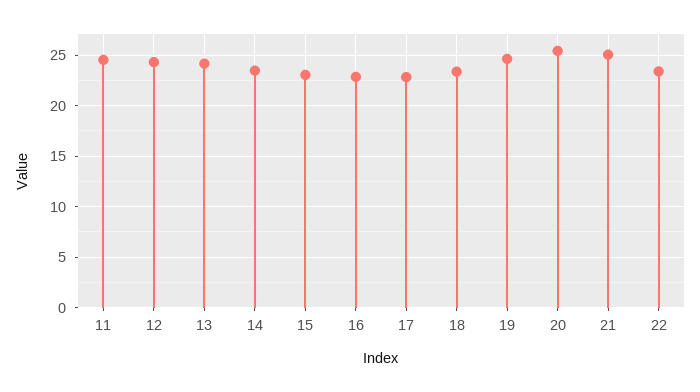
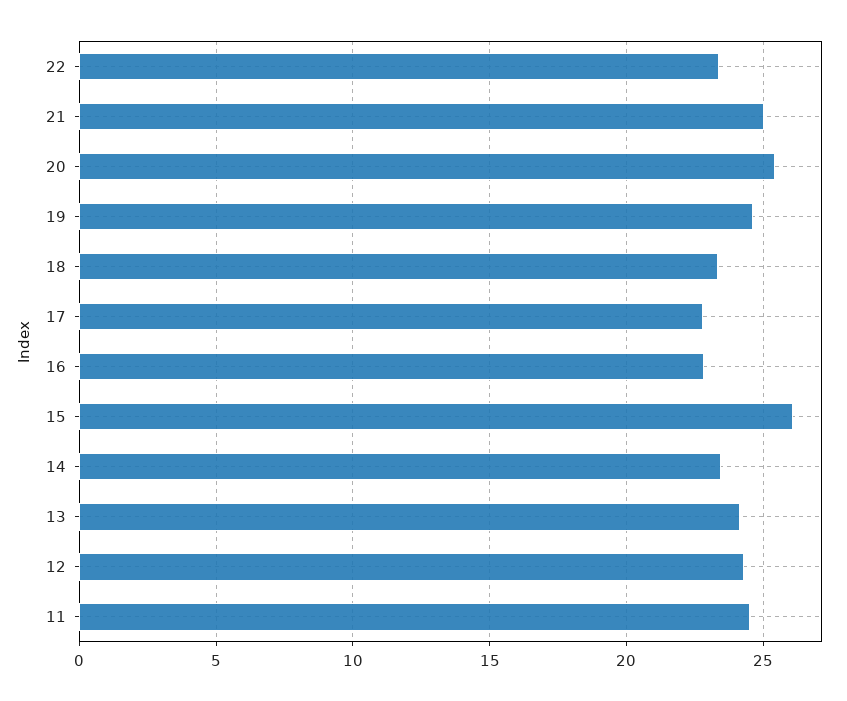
15: 23 -> 26

